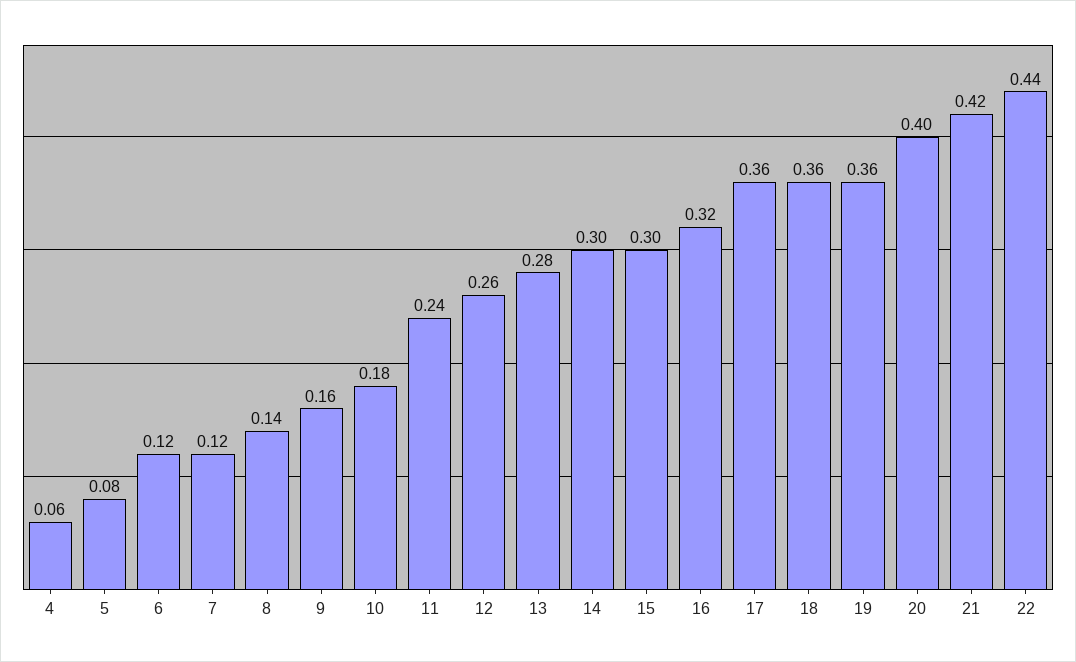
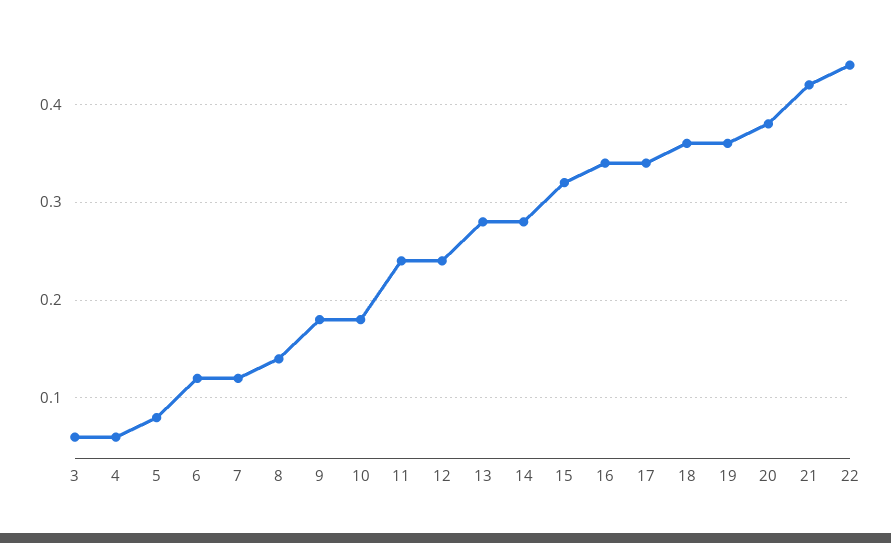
9: 0.16 -> 0.18
12: 0.26 -> 0.24
14: 0.3 -> 0.28
15: 0.3 -> 0.32
16: 0.32 -> 0.34
17: 0.36 -> 0.34
20: 0.4 -> 0.38
3: none -> 0.06

